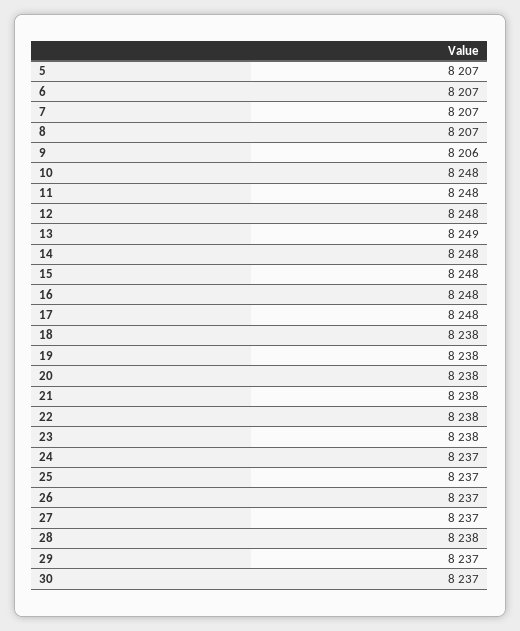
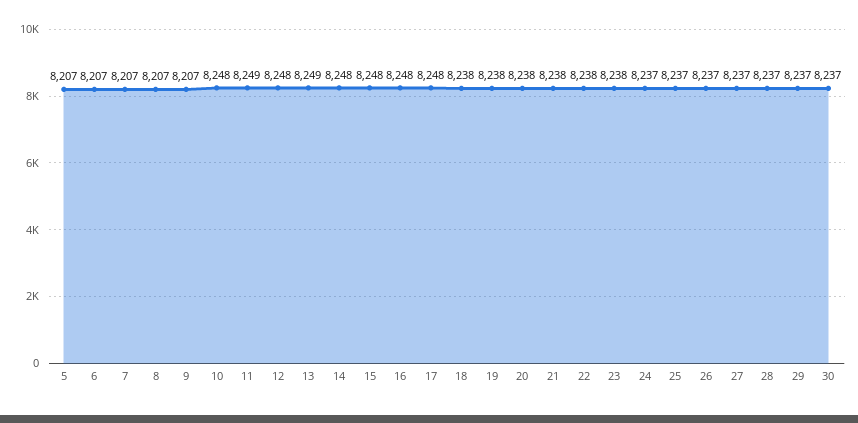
9: 8206 -> 8207
11: 8248 -> 8249
28: 8238 -> 8237

